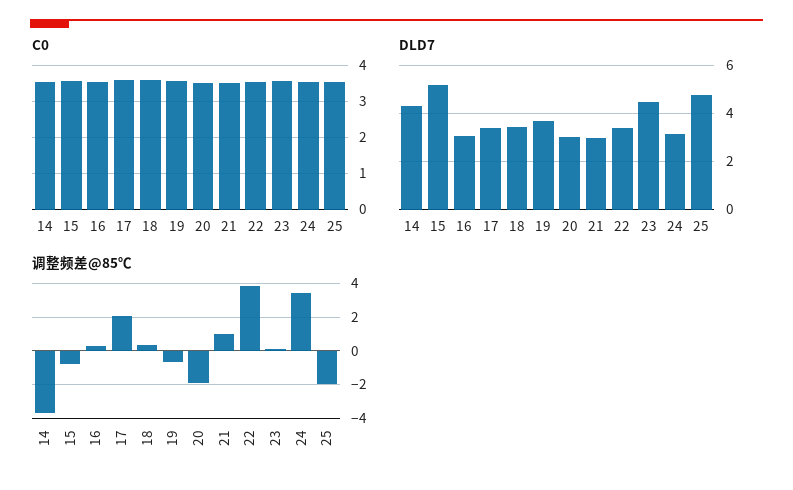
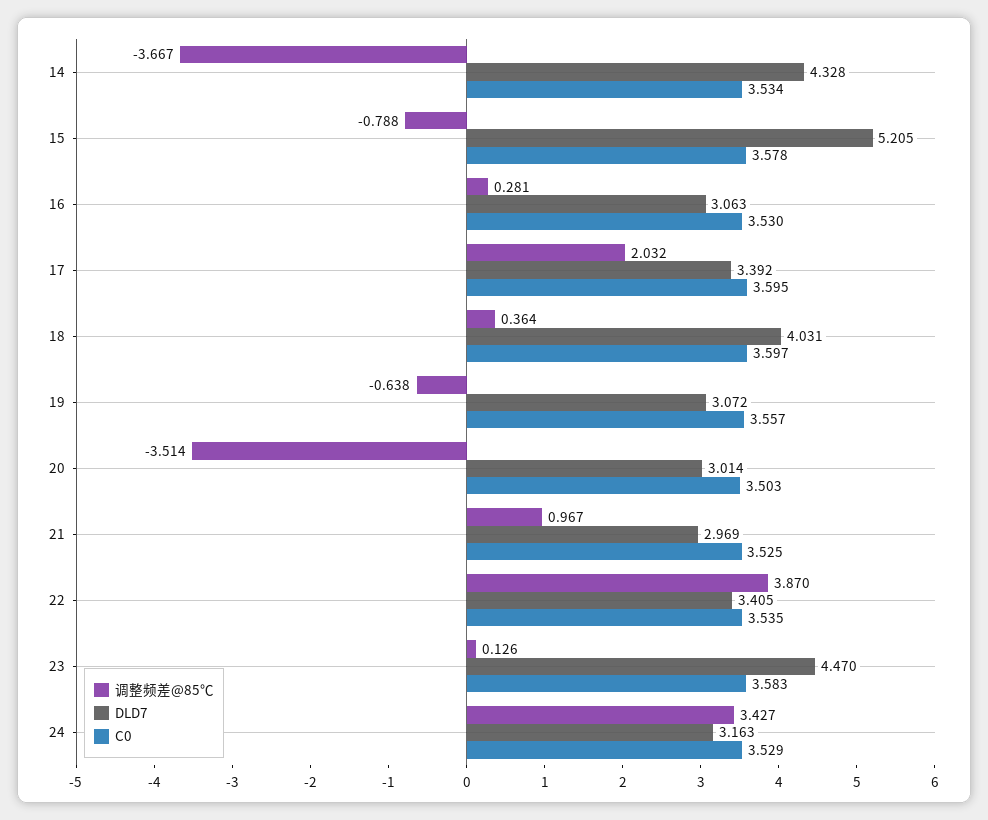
C0, 25: 3.6 -> none
DLD7, 18: 3.5 -> 4.031
DLD7, 19: 3.75 -> 3.072
DLD7, 25: 4.75 -> none
调整频差@85℃, 20: -2 -> -3.514
调整频差@85℃, 25: -2 -> none

